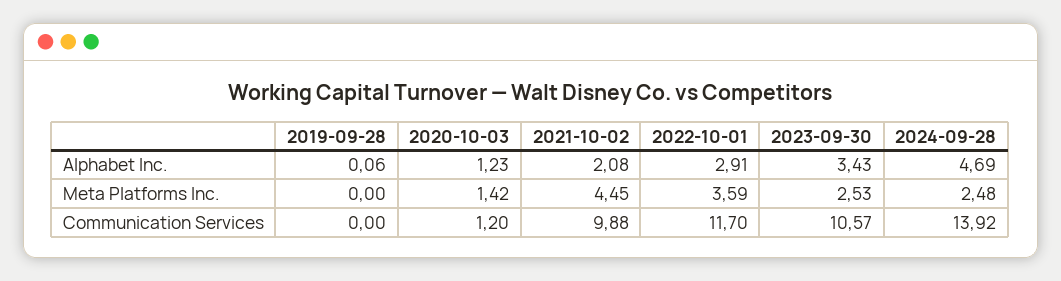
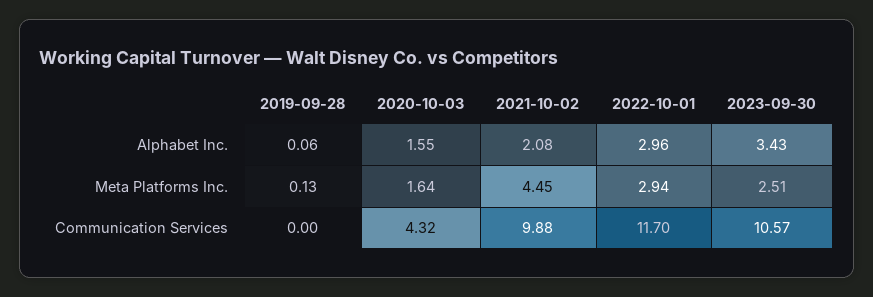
2020-10-03, Alphabet Inc.: 1.23 -> 1.55
2022-10-01, Alphabet Inc.: 2.91 -> 2.96
2024-09-28, Alphabet Inc.: 4.69 -> none
2019-09-28, Meta Platforms Inc.: 0 -> 0.13
2020-10-03, Meta Platforms Inc.: 1.42 -> 1.64
2022-10-01, Meta Platforms Inc.: 3.59 -> 2.94
2023-09-30, Meta Platforms Inc.: 2.53 -> 2.51
2024-09-28, Meta Platforms Inc.: 2.48 -> none
2020-10-03, Communication Services: 1.2 -> 4.32
2024-09-28, Communication Services: 13.92 -> none

